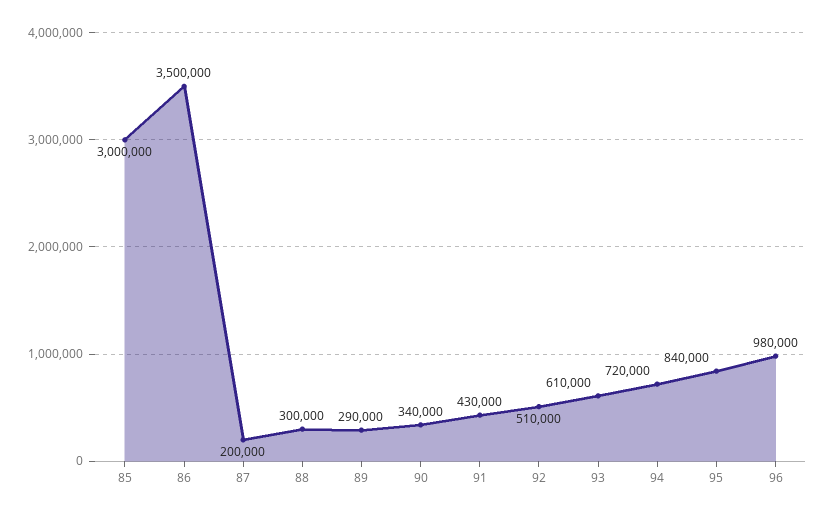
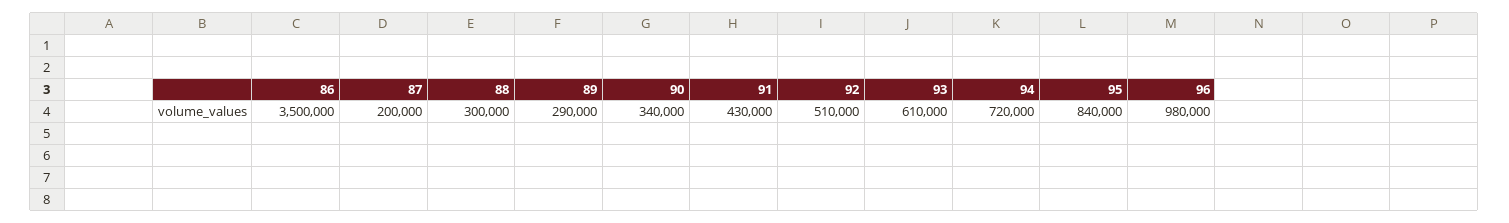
85: 3000000 -> none

